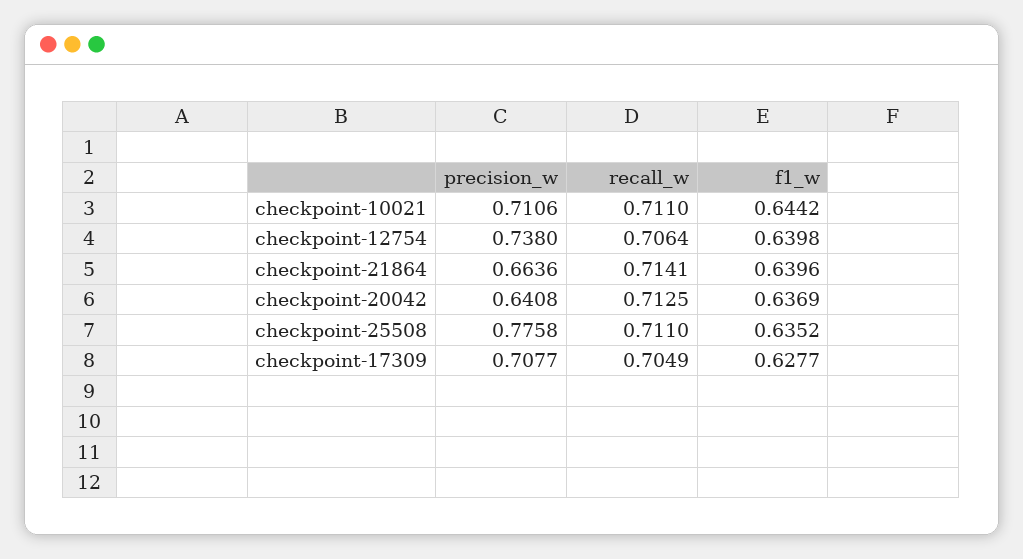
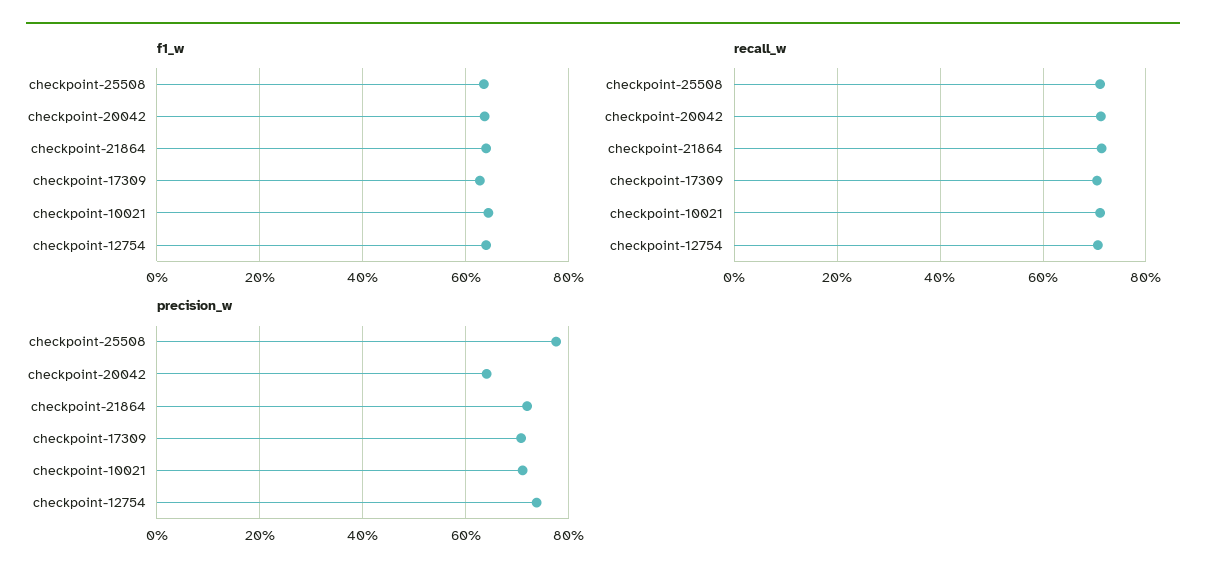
precision_w, checkpoint-21864: 0.6636 -> 0.72

